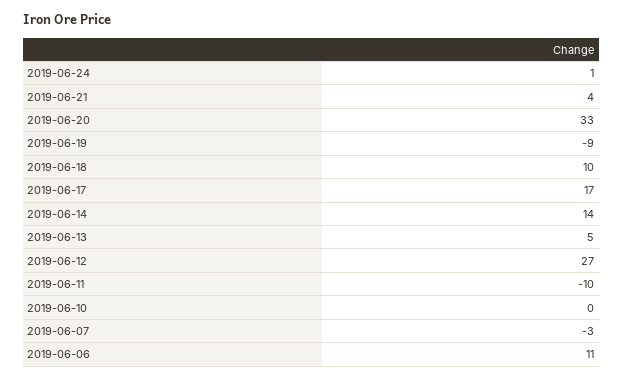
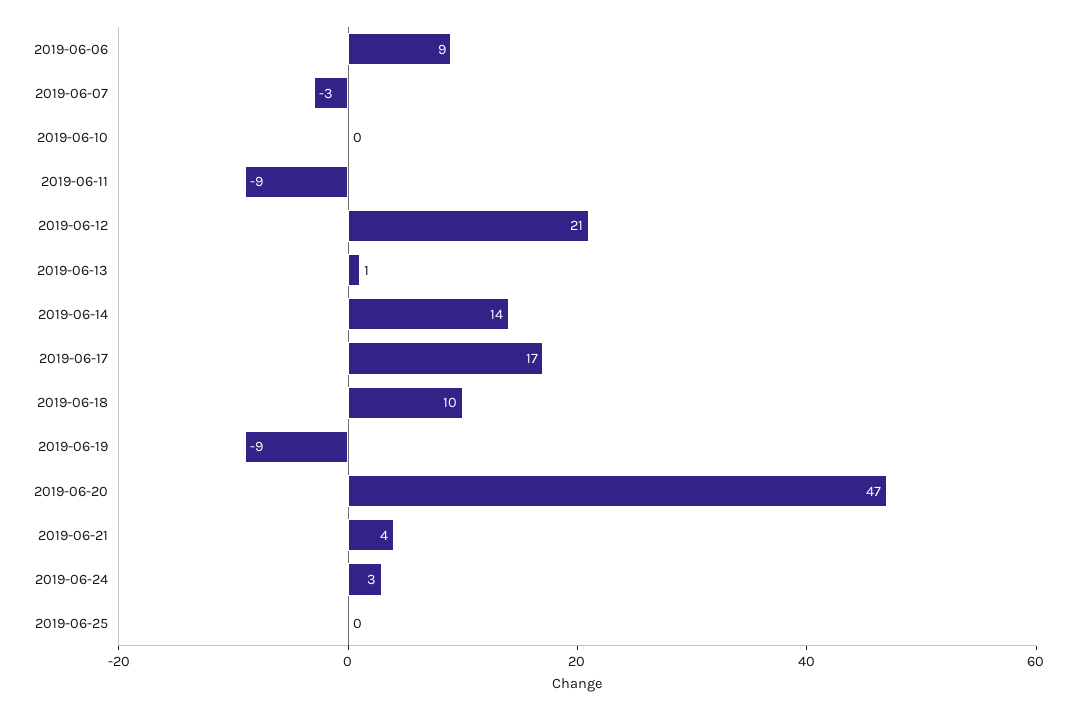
2019-06-24: 1 -> 3
2019-06-20: 33 -> 47
2019-06-13: 5 -> 1
2019-06-12: 27 -> 21
2019-06-11: -10 -> -9
2019-06-06: 11 -> 9
2019-06-25: none -> 0

